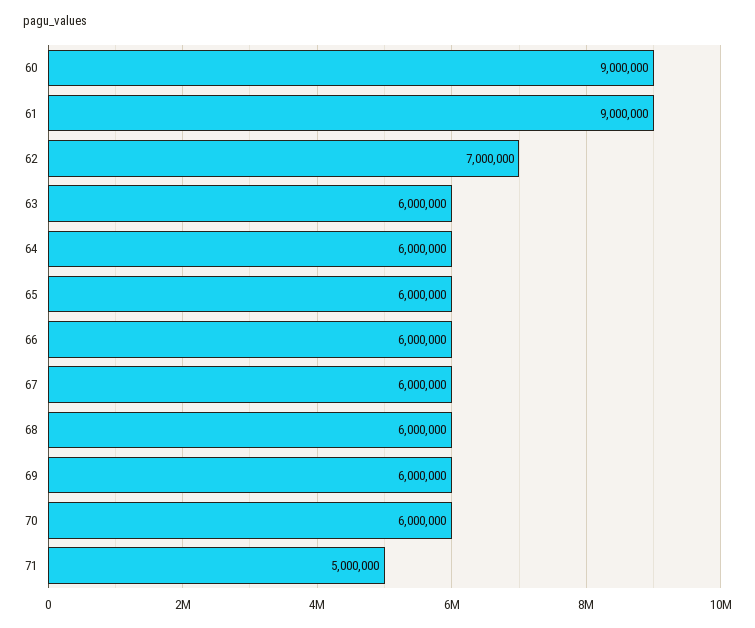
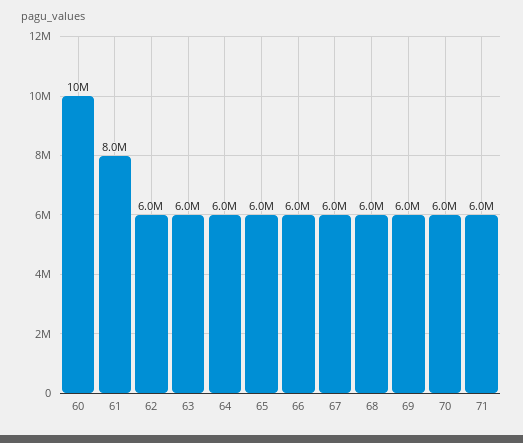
60: 9000000 -> 10000000
61: 9000000 -> 8000000
62: 7000000 -> 6000000
71: 5000000 -> 6000000

